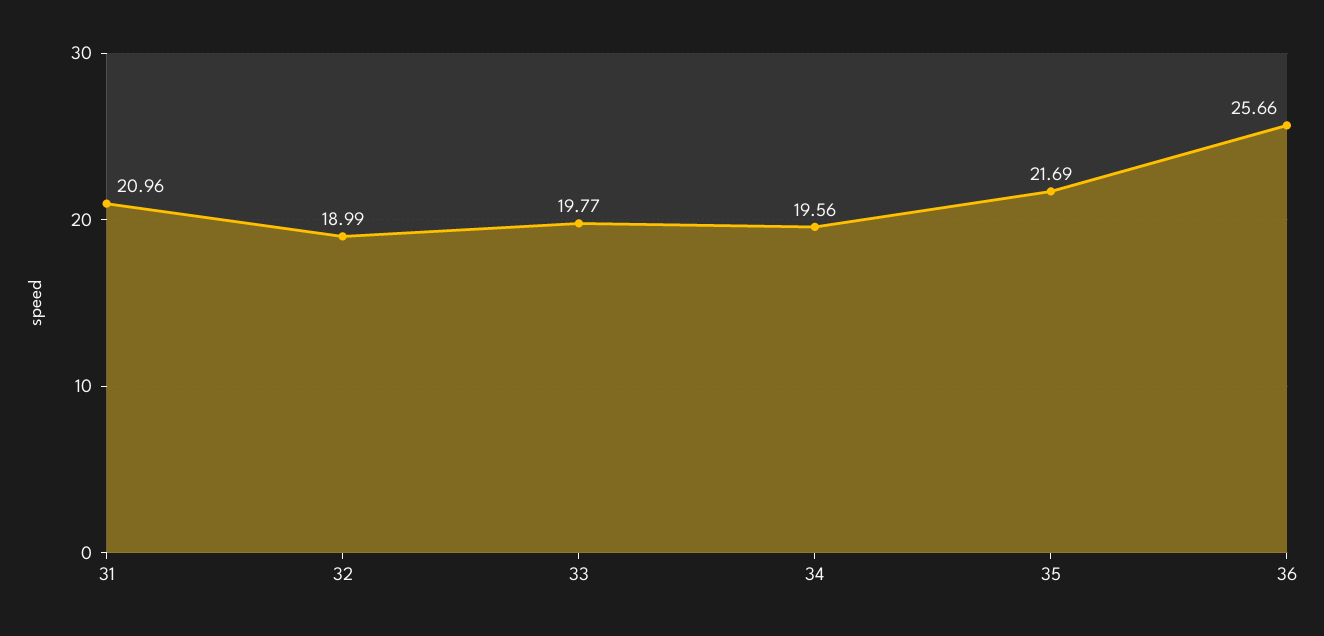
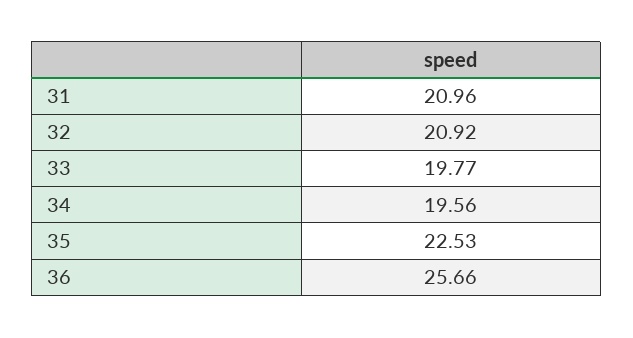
32: 18.99 -> 20.92
35: 21.69 -> 22.53

